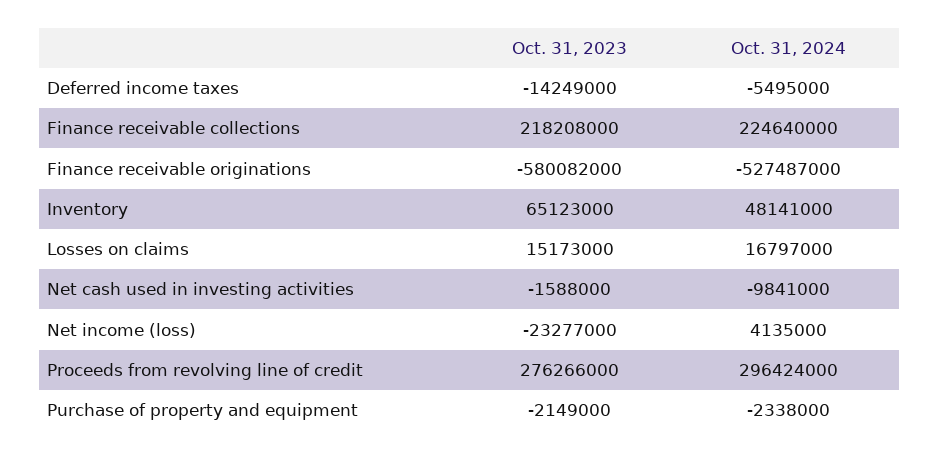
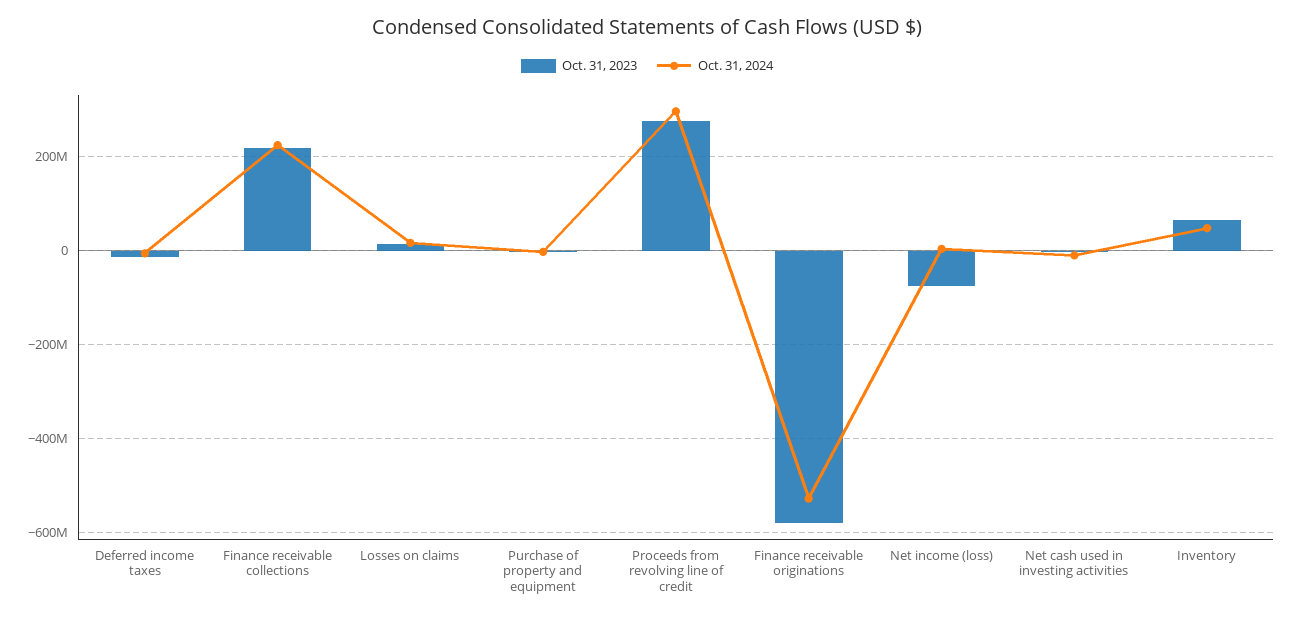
Oct. 31, 2023, Net income (loss): -23277000 -> -80000000

